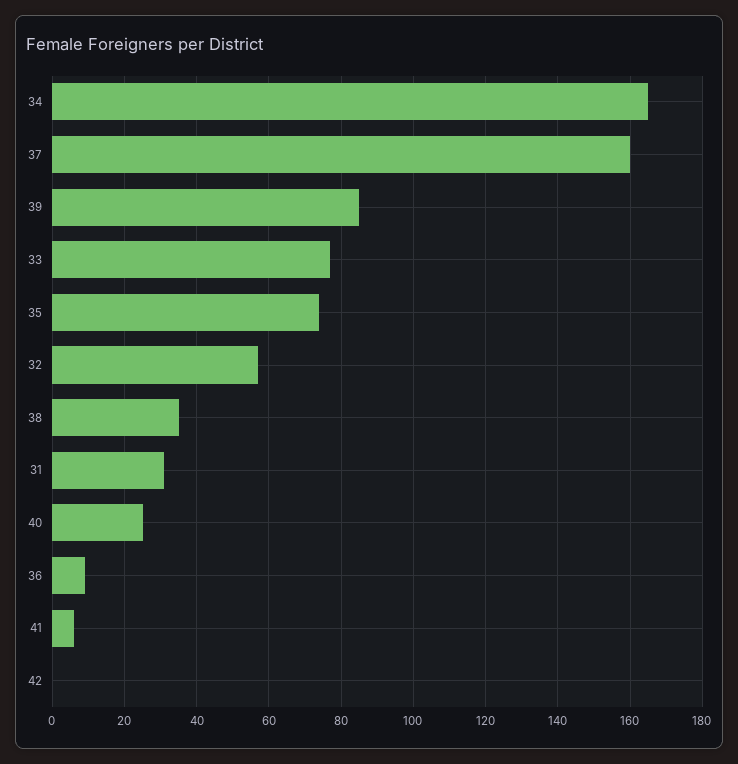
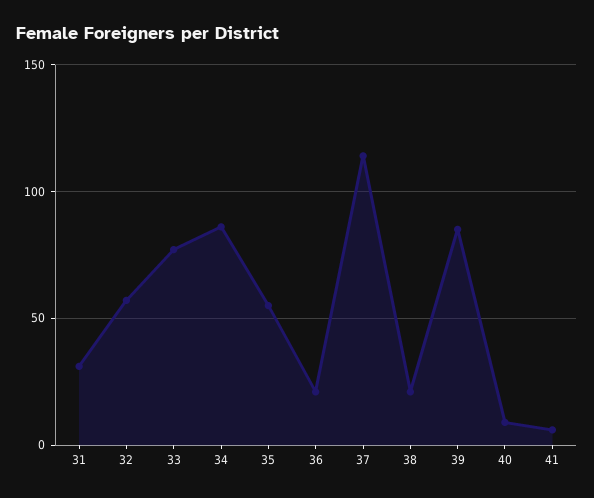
34: 165 -> 85
37: 160 -> 115
35: 75 -> 55
38: 35 -> 20
40: 25 -> 10
36: 10 -> 20
42: 0 -> none

